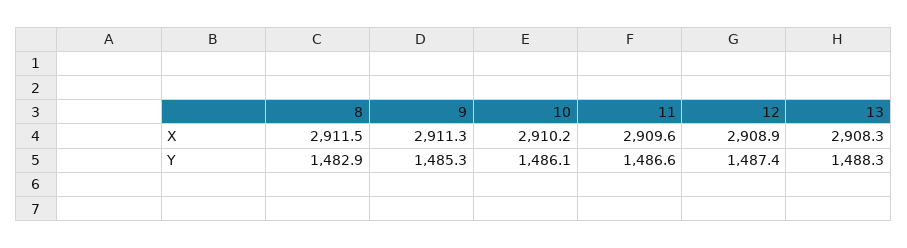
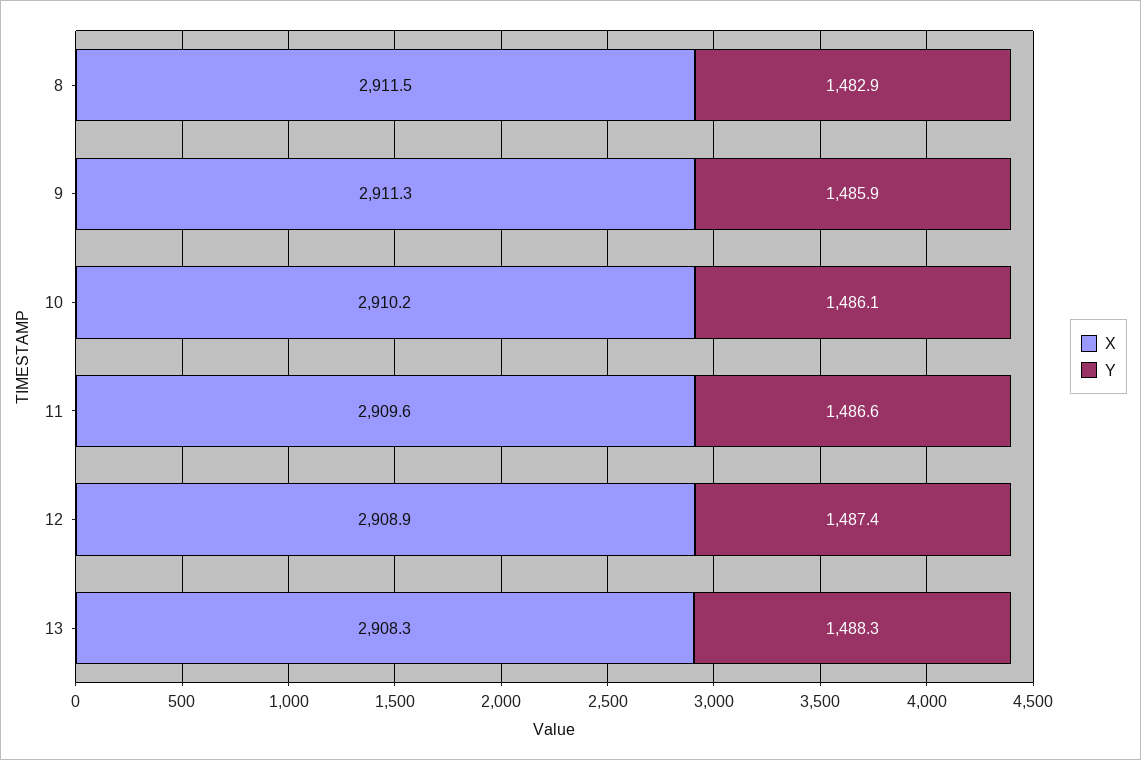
Y, 9: 1485.3 -> 1485.9

